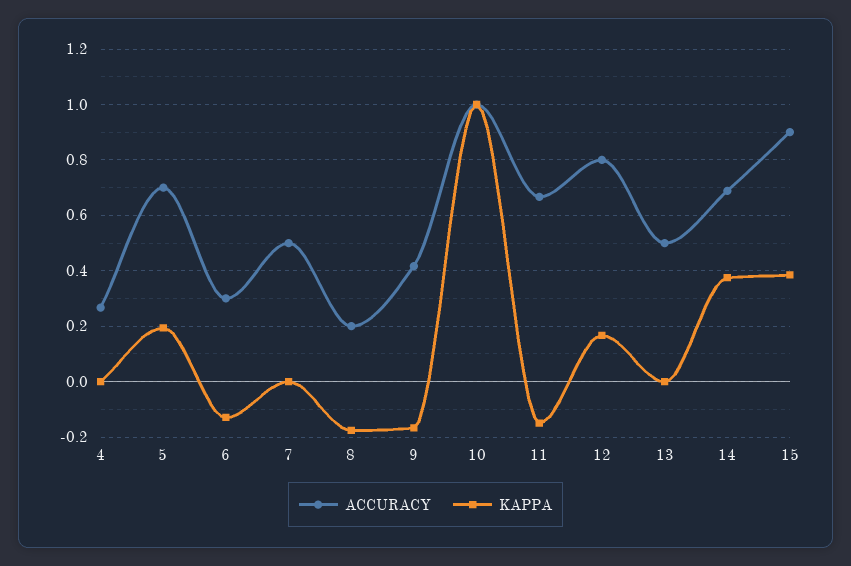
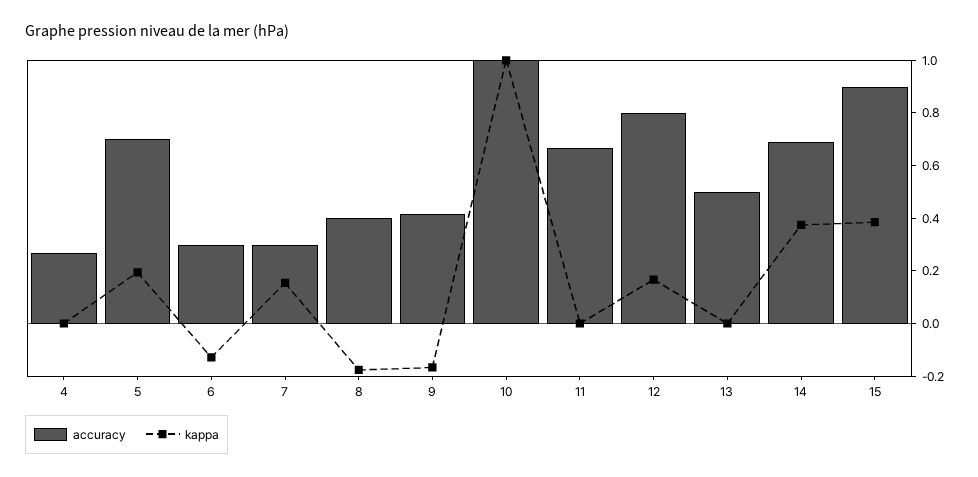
ACCURACY, 7: 0.5 -> 0.3
KAPPA, 7: 0 -> 0.15
ACCURACY, 8: 0.2 -> 0.4
KAPPA, 11: -0.15 -> 0

